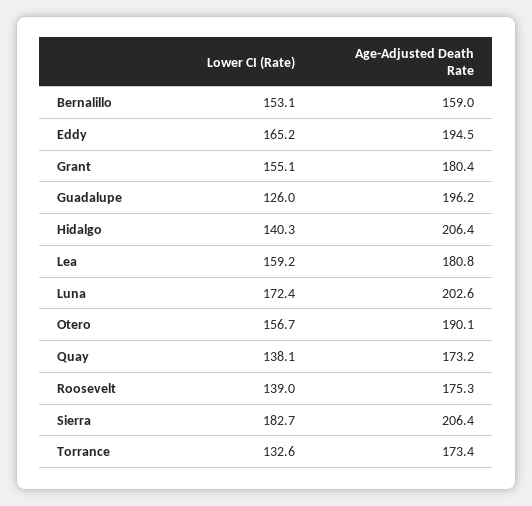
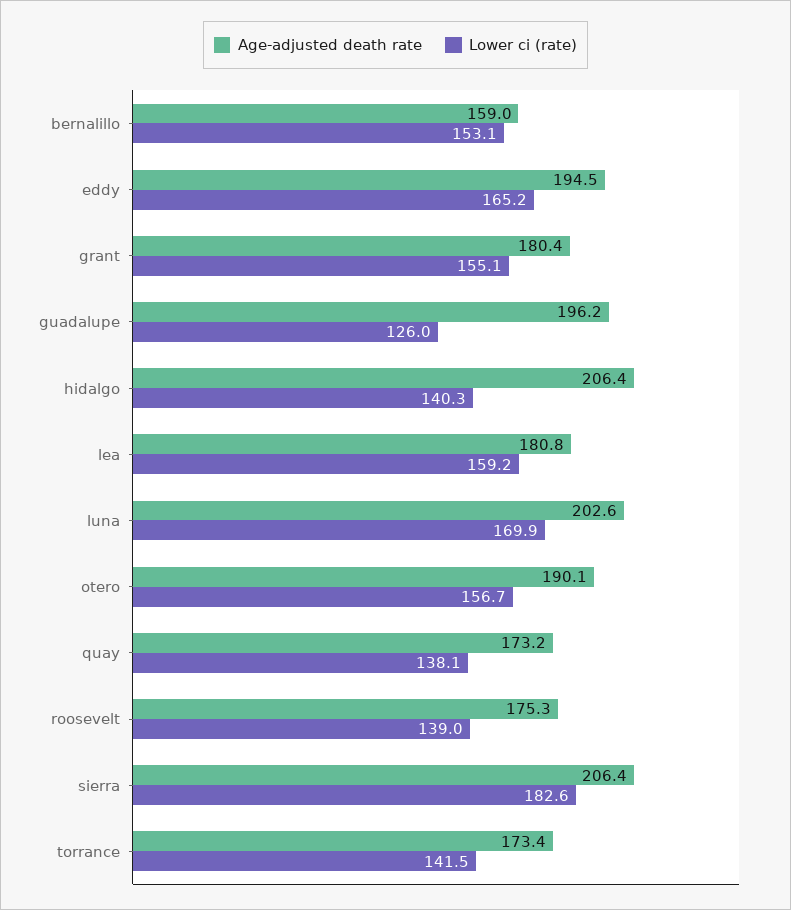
Lower CI (Rate), Luna: 172.4 -> 169.9
Lower CI (Rate), Sierra: 182.7 -> 182.6
Lower CI (Rate), Torrance: 132.6 -> 141.5

